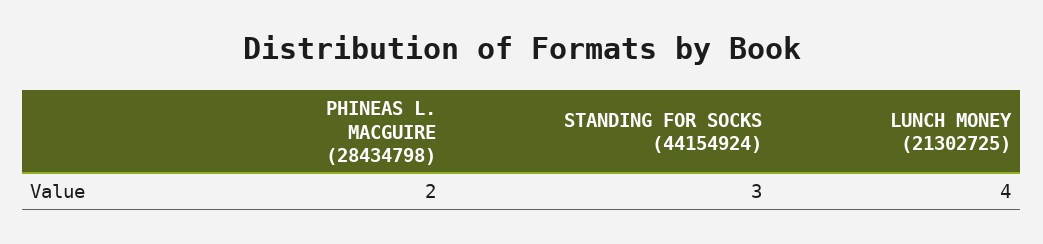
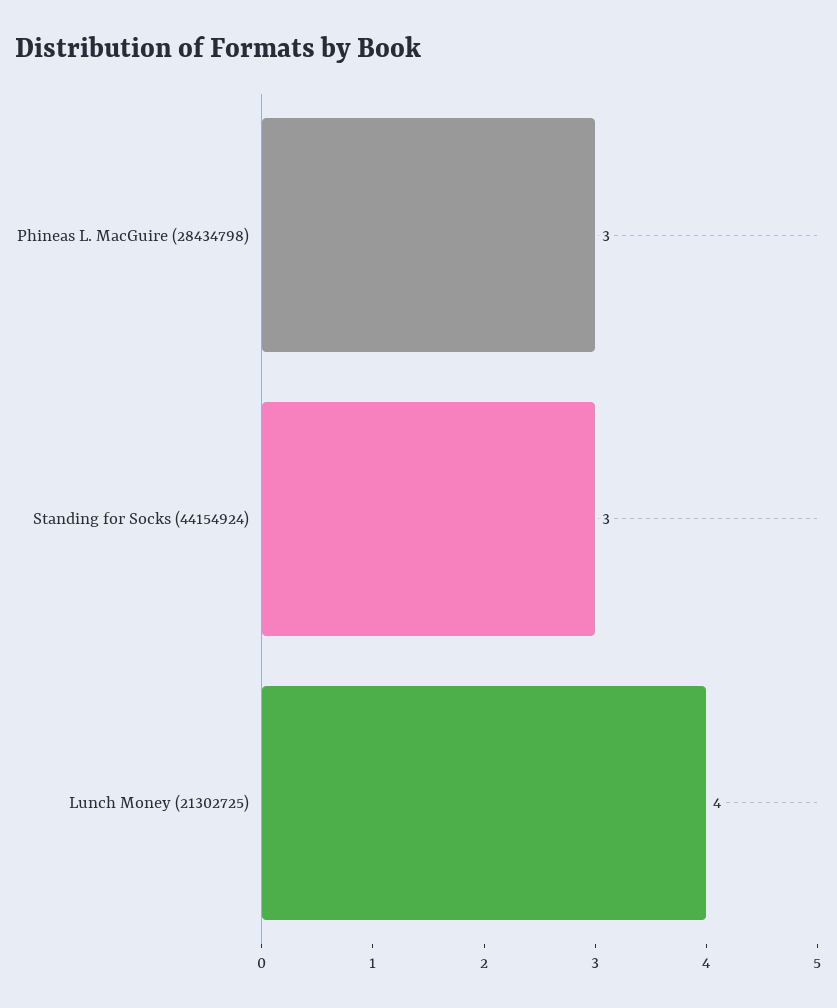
PHINEAS L. MACGUIRE (28434798): 2 -> 3

